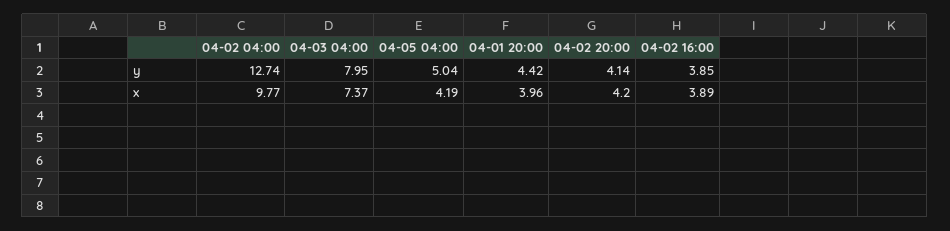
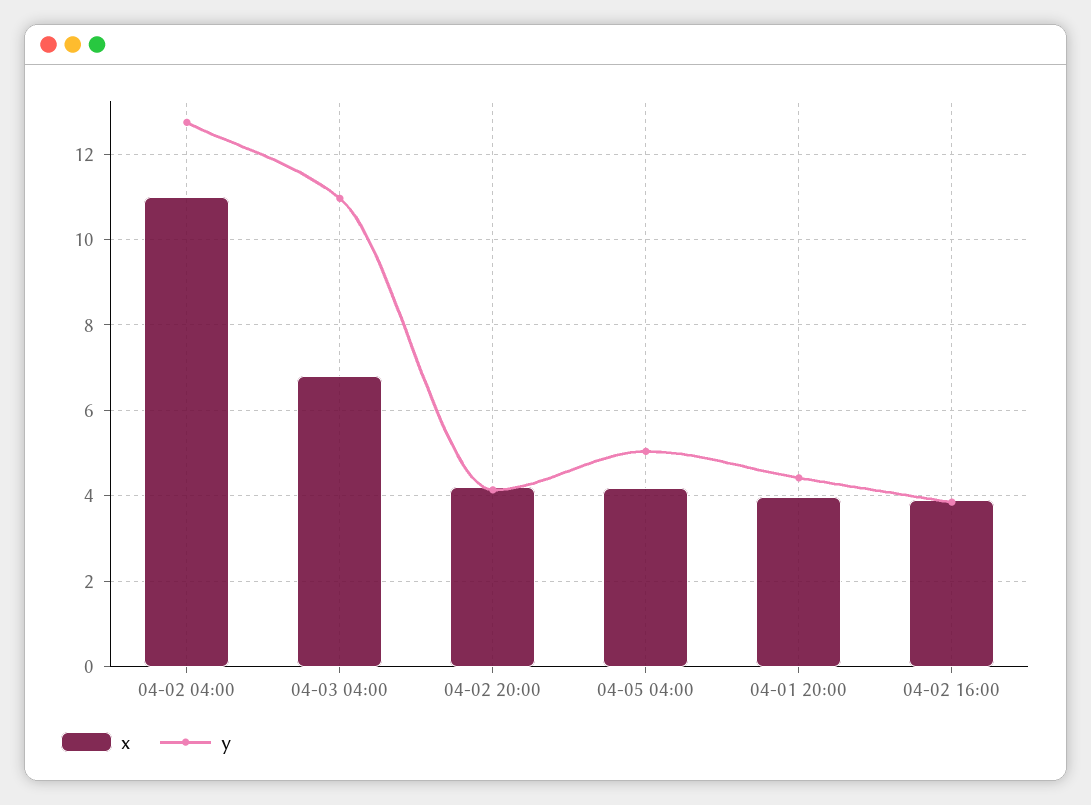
y, 04-03 04:00: 7.95 -> 11
x, 04-02 04:00: 9.77 -> 11
x, 04-03 04:00: 7.37 -> 6.8

